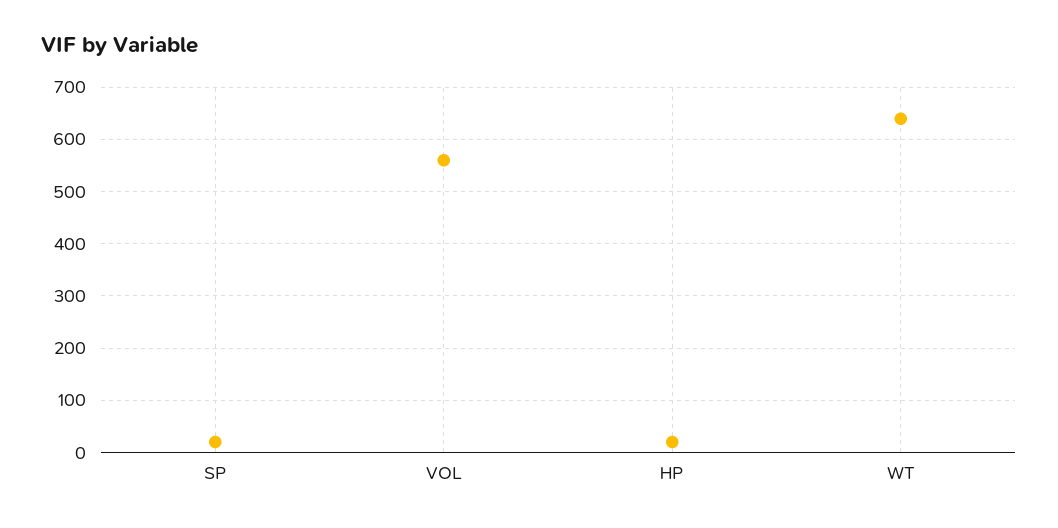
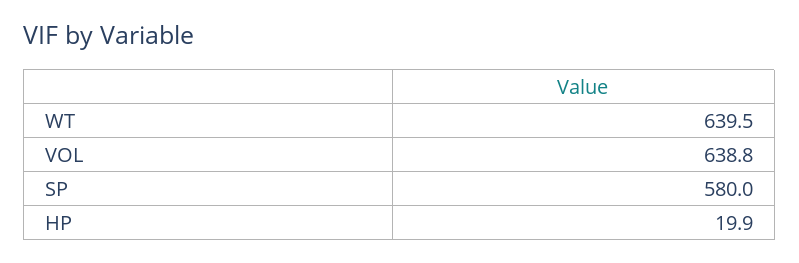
SP: 20 -> 580
VOL: 560 -> 638.8

